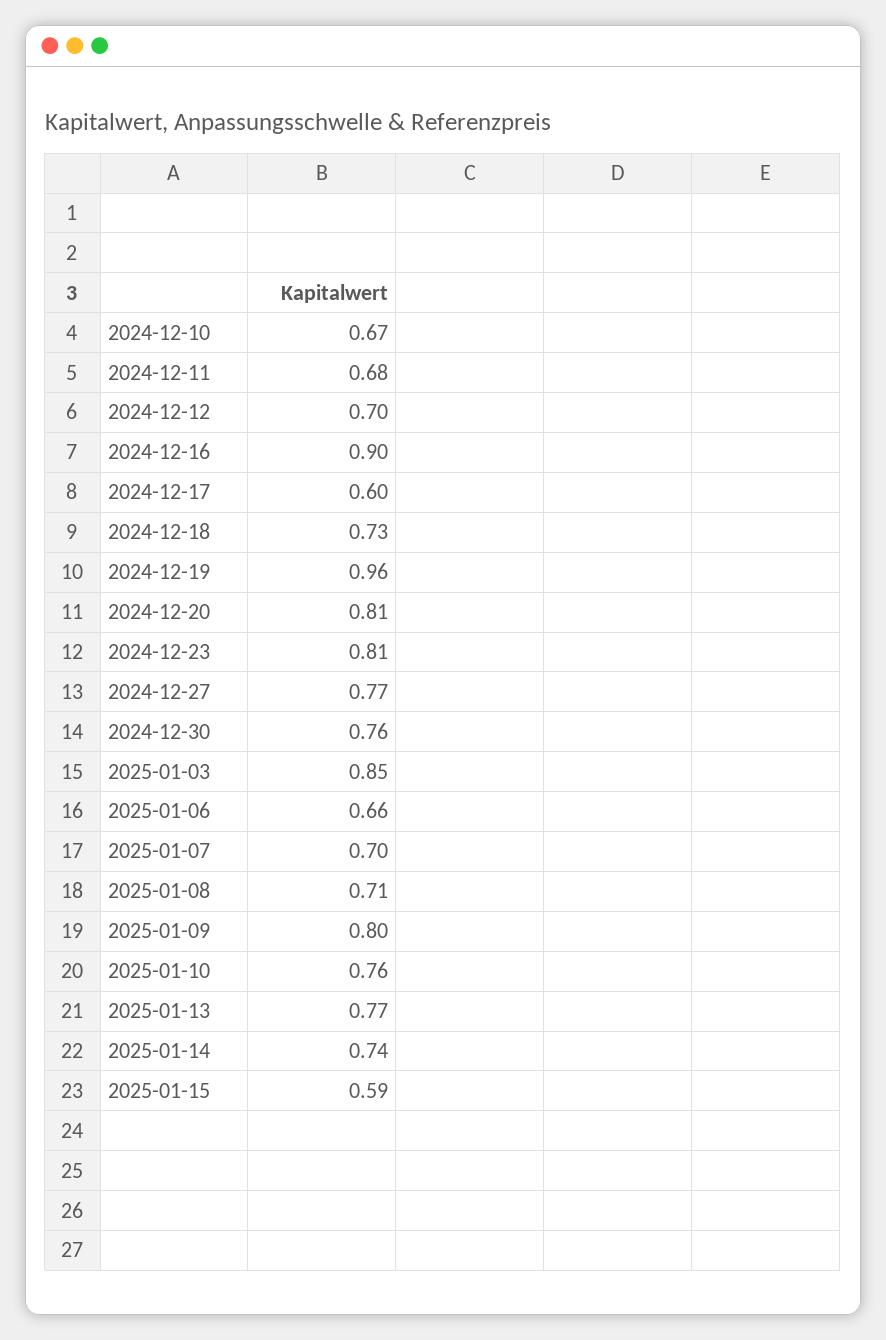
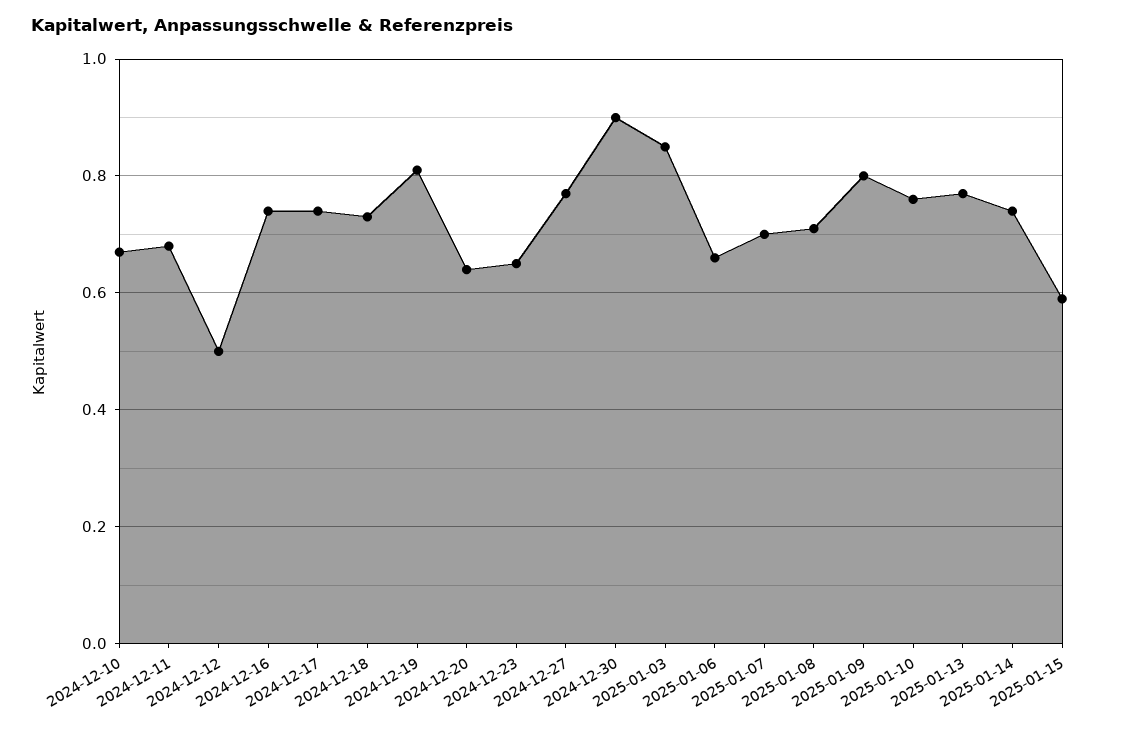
2024-12-12: 0.7 -> 0.5
2024-12-16: 0.9 -> 0.75
2024-12-17: 0.6 -> 0.75
2024-12-19: 0.96 -> 0.8
2024-12-20: 0.81 -> 0.65
2024-12-23: 0.81 -> 0.65
2024-12-30: 0.76 -> 0.9

